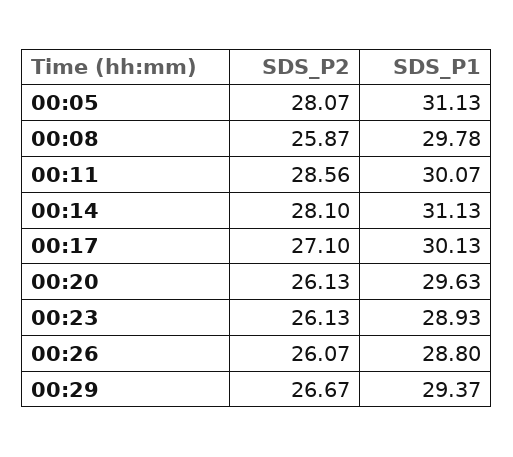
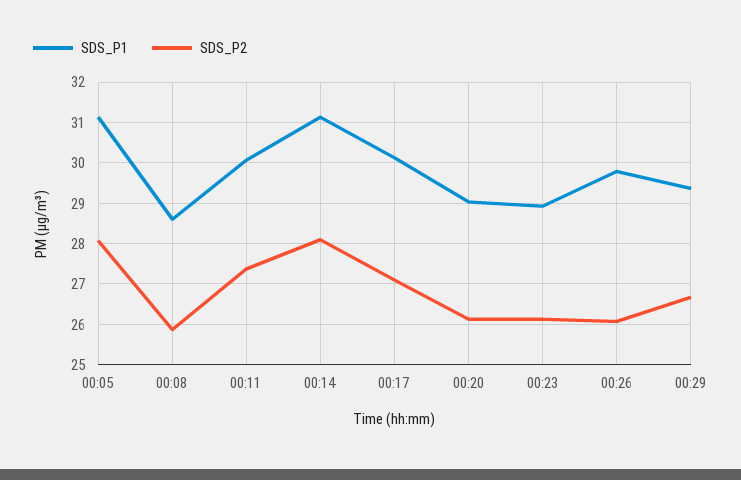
SDS_P1, 00:08: 29.78 -> 28.6
SDS_P2, 00:11: 28.56 -> 27.4
SDS_P1, 00:20: 29.63 -> 29
SDS_P1, 00:26: 28.8 -> 29.8

